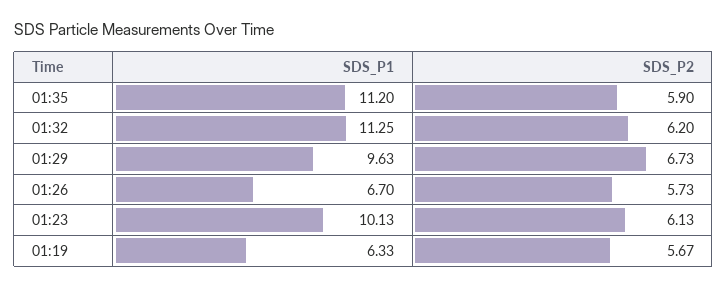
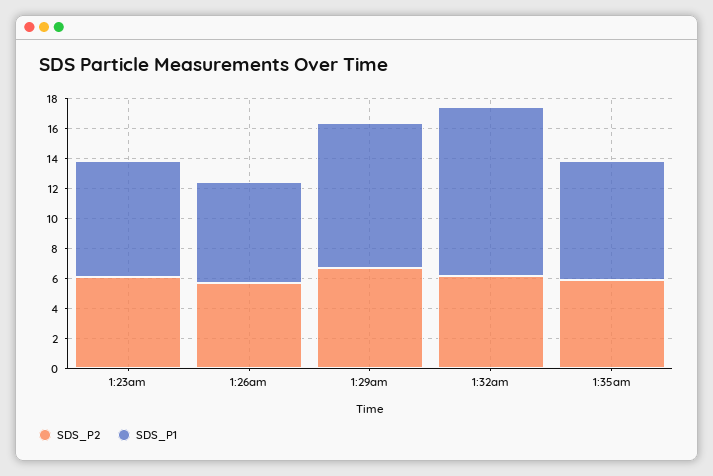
SDS_P1, 01:35: 11.2 -> 8
SDS_P1, 01:23: 10.13 -> 8
SDS_P1, 01:19: 6.33 -> none
SDS_P2, 01:19: 5.67 -> none

